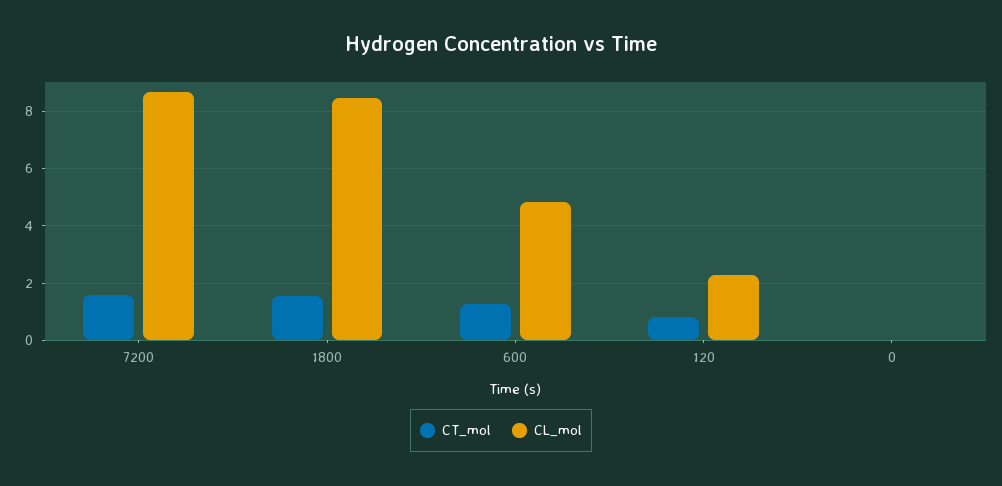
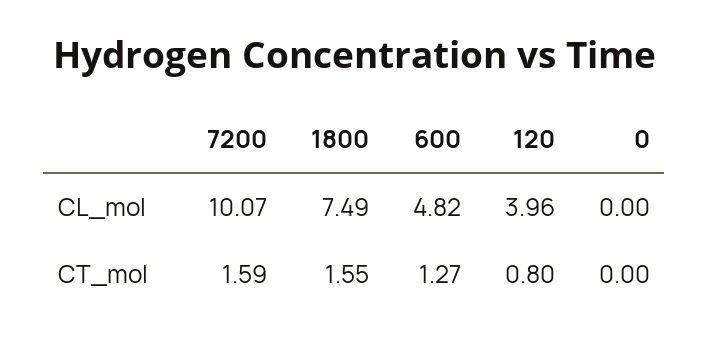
CL_mol, 7200: 8.75 -> 10.07
CL_mol, 1800: 8.5 -> 7.49
CL_mol, 120: 2.25 -> 3.96

